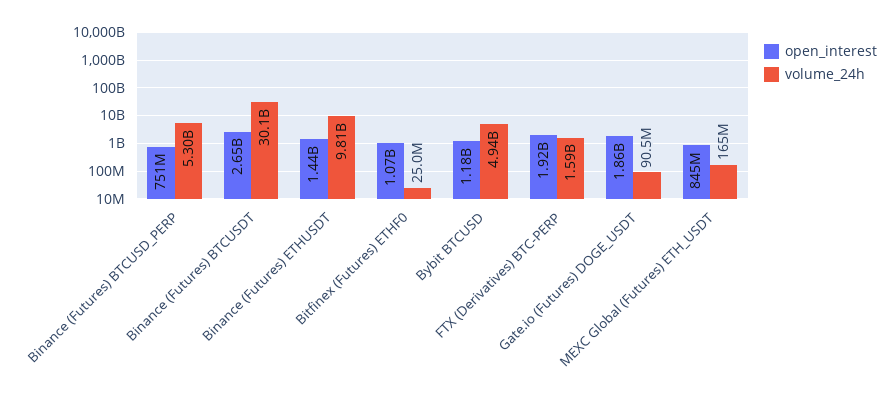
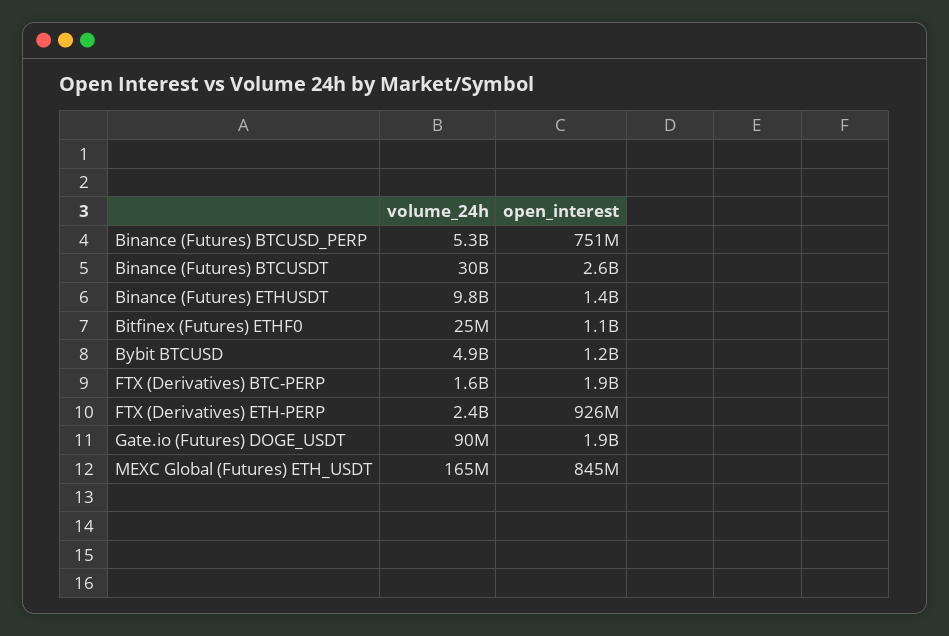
volume_24h, FTX (Derivatives) ETH-PERP: none -> 2400000000
open_interest, FTX (Derivatives) ETH-PERP: none -> 926000000

